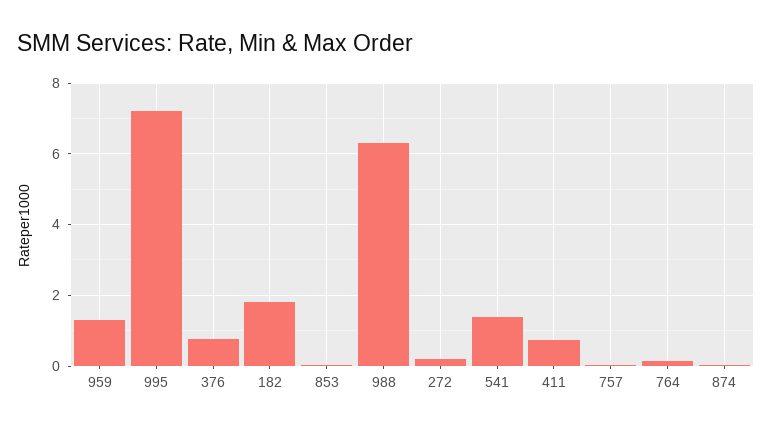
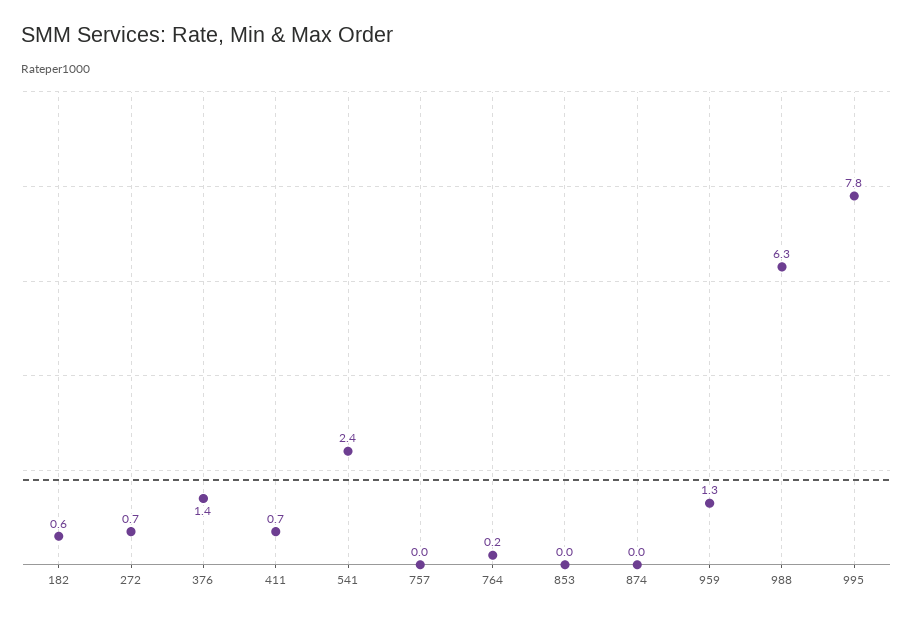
995: 7.2 -> 7.8
376: 0.8 -> 1.4
182: 1.8 -> 0.6
272: 0.2 -> 0.7
541: 1.4 -> 2.4

